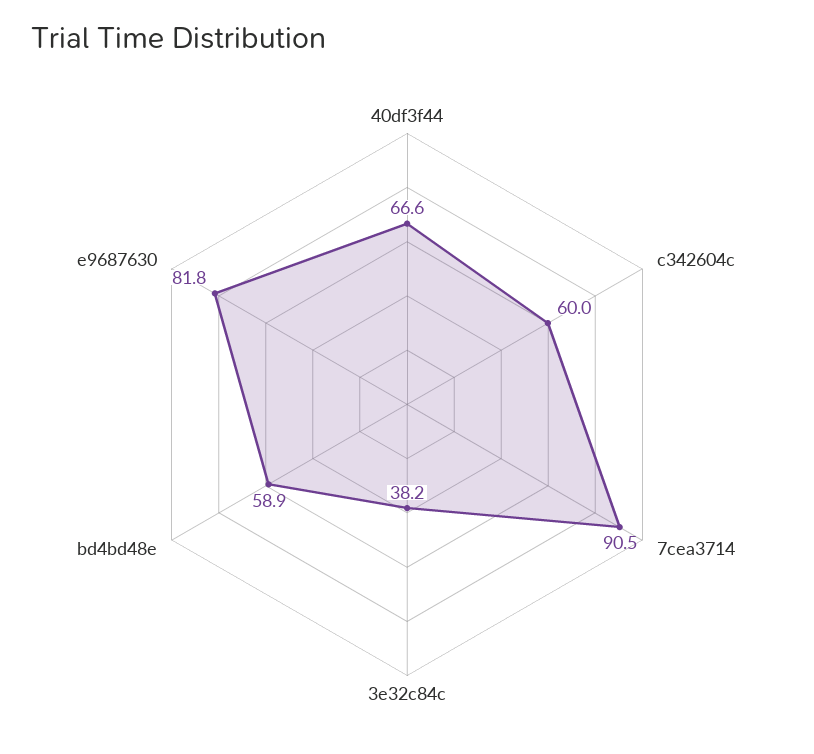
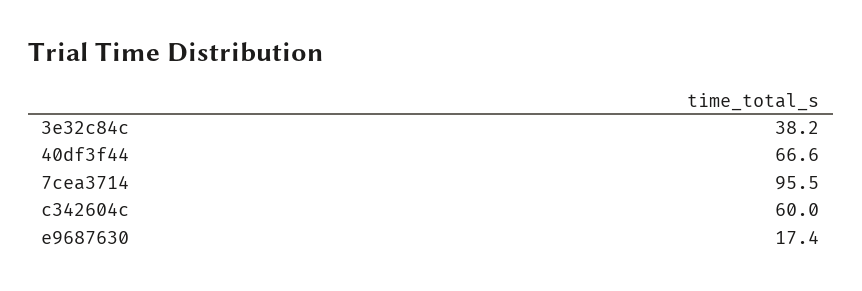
7cea3714: 90.5 -> 95.5
bd4bd48e: 58.9 -> none
e9687630: 81.8 -> 17.4

